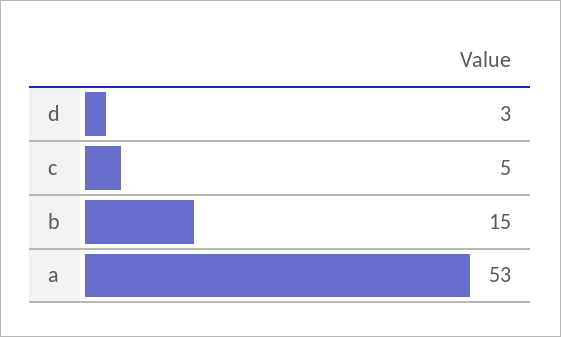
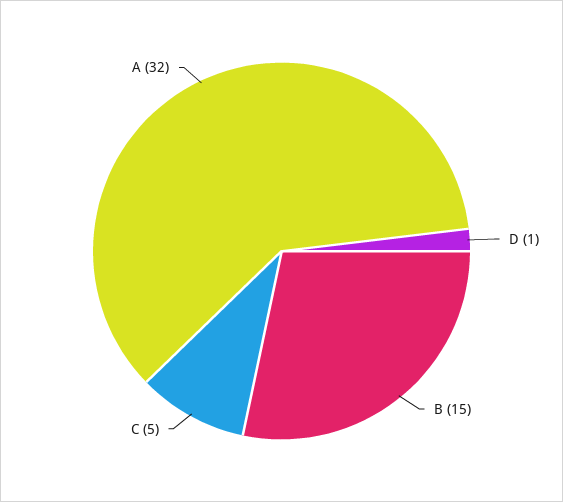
d: 3 -> 1
a: 53 -> 32

